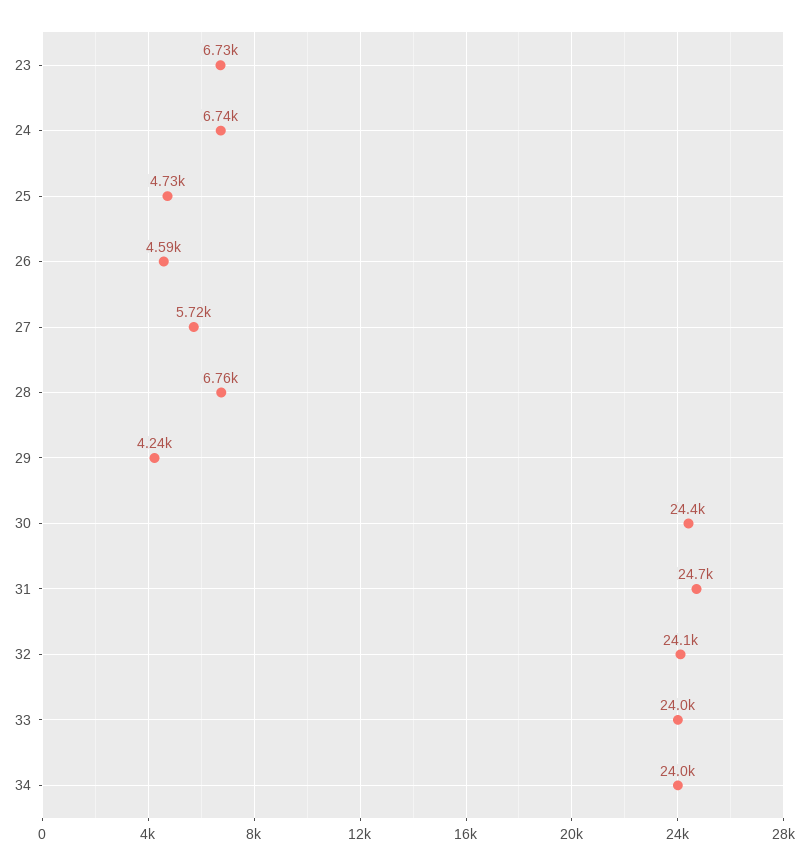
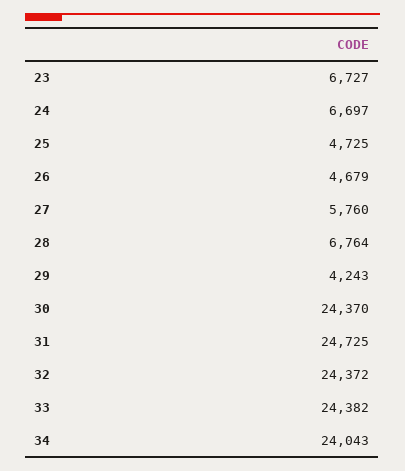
24: 6740 -> 6697
26: 4590 -> 4679
27: 5720 -> 5760
32: 24100 -> 24372
33: 24000 -> 24382

